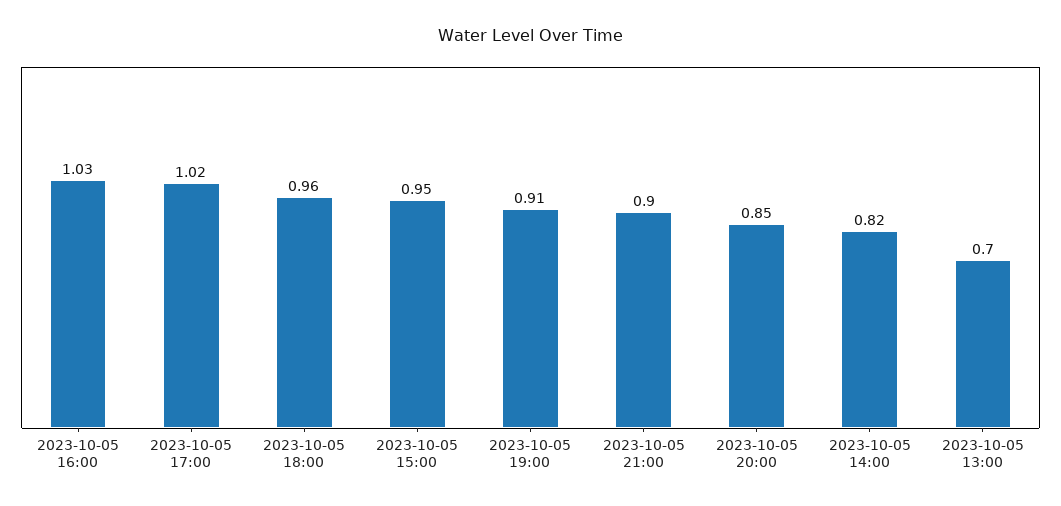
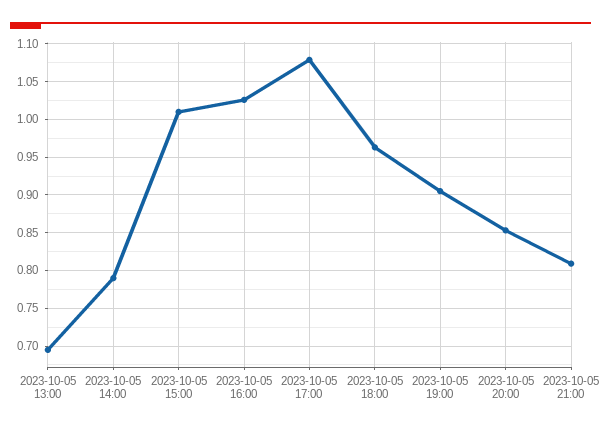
2023-10-05 17:00: 1.02 -> 1.08
2023-10-05 15:00: 0.95 -> 1.01
2023-10-05 21:00: 0.9 -> 0.81
2023-10-05 14:00: 0.82 -> 0.79

